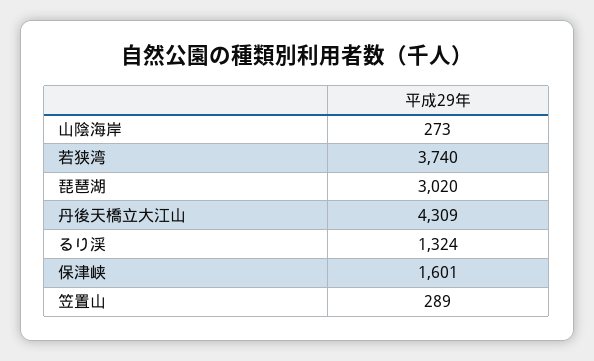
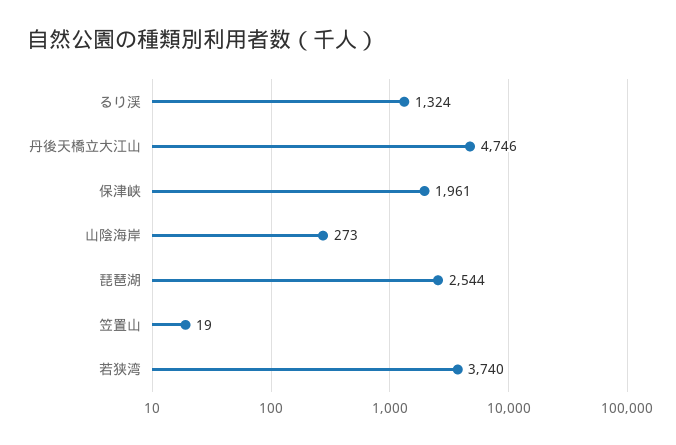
琵琶湖: 3020 -> 2544
丹後天橋立大江山: 4309 -> 4746
保津峡: 1601 -> 1961
笠置山: 289 -> 19

